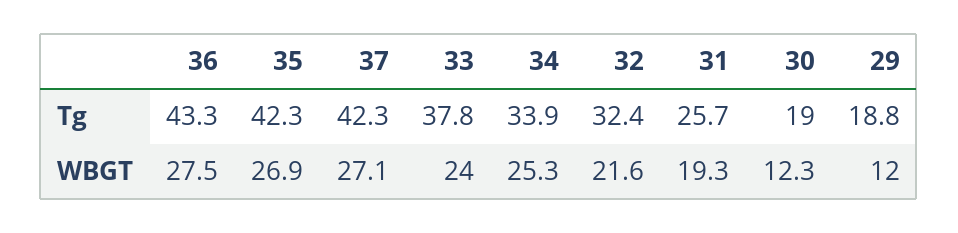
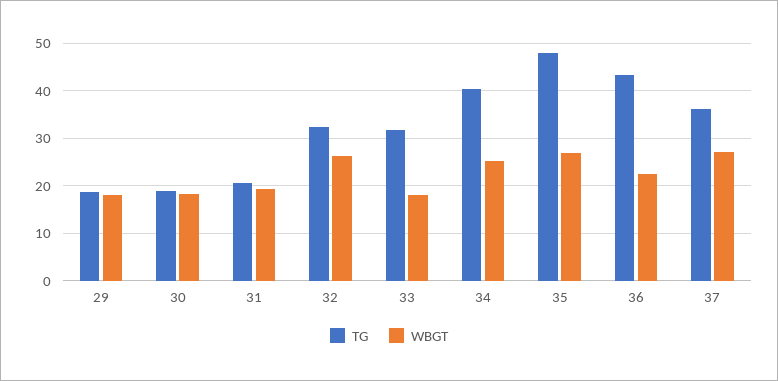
Tg, 35: 42.3 -> 48
Tg, 37: 42.3 -> 36
Tg, 33: 37.8 -> 32
Tg, 34: 33.9 -> 40
Tg, 31: 25.7 -> 20
WBGT, 36: 27.5 -> 22
WBGT, 33: 24 -> 18
WBGT, 32: 21.6 -> 26
WBGT, 30: 12.3 -> 18
WBGT, 29: 12 -> 18

